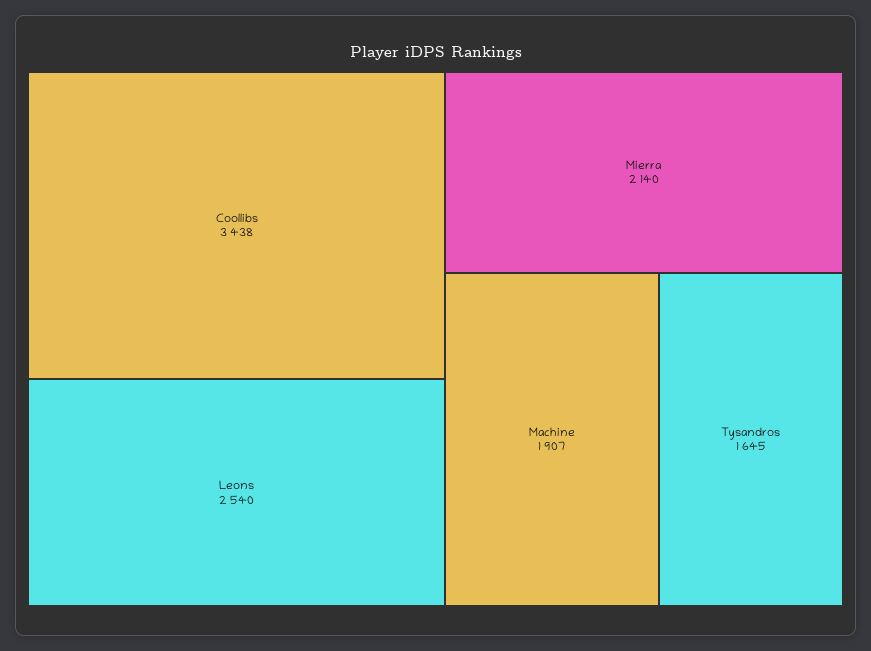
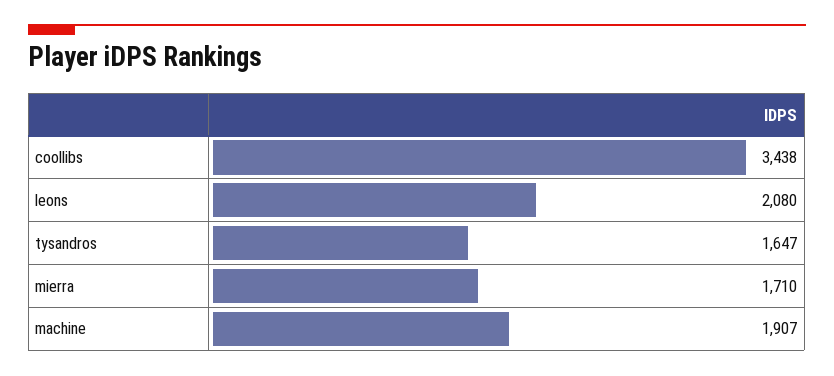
Leons: 2540 -> 2080
Mierra: 2140 -> 1710
Tysandros: 1645 -> 1647

